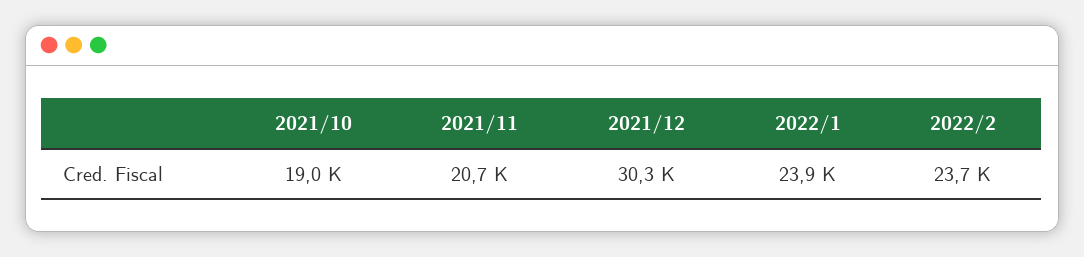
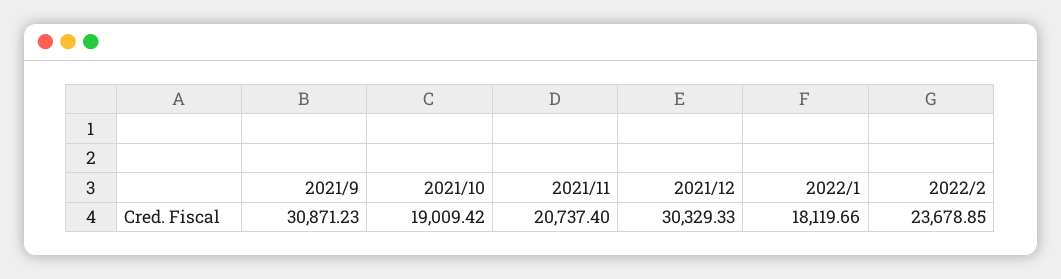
2022/1: 23900 -> 18119.66
2021/9: none -> 30871.23

